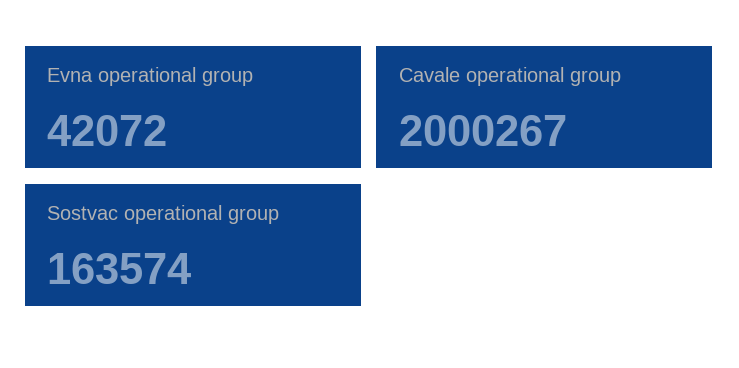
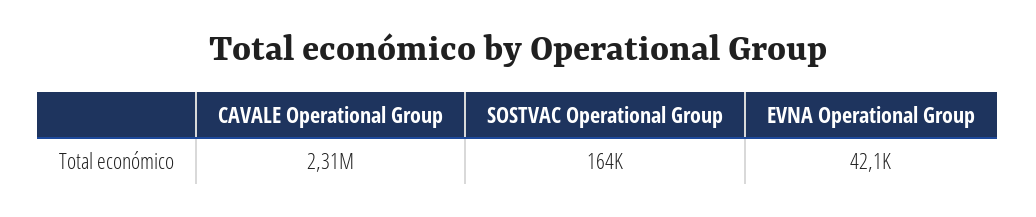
Cavale operational group: 2000267 -> 2310000

